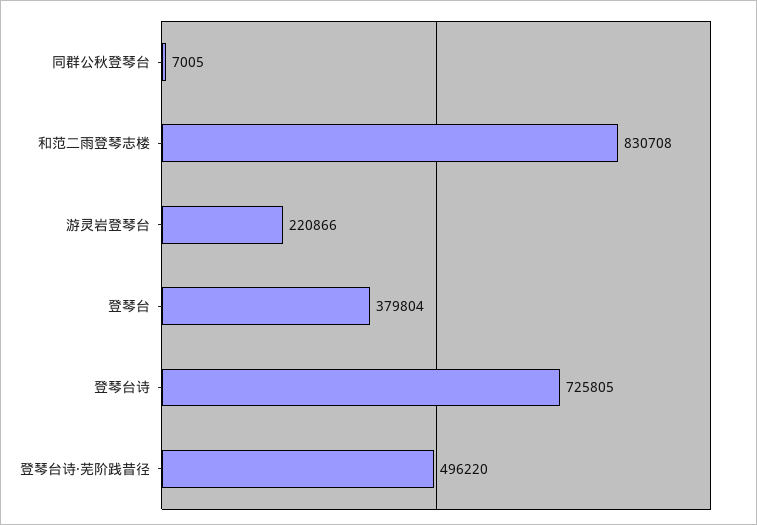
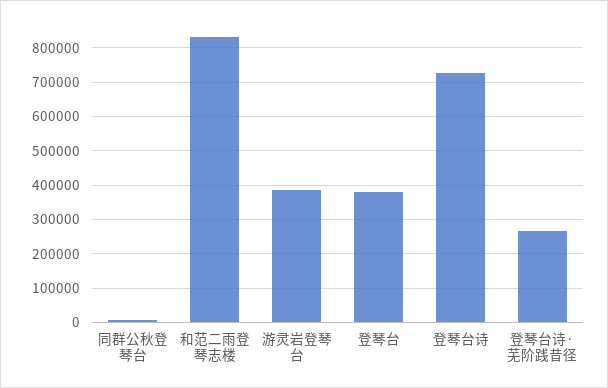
游灵岩登琴台: 220866 -> 380000
登琴台诗·芜阶践昔径: 496220 -> 260000

